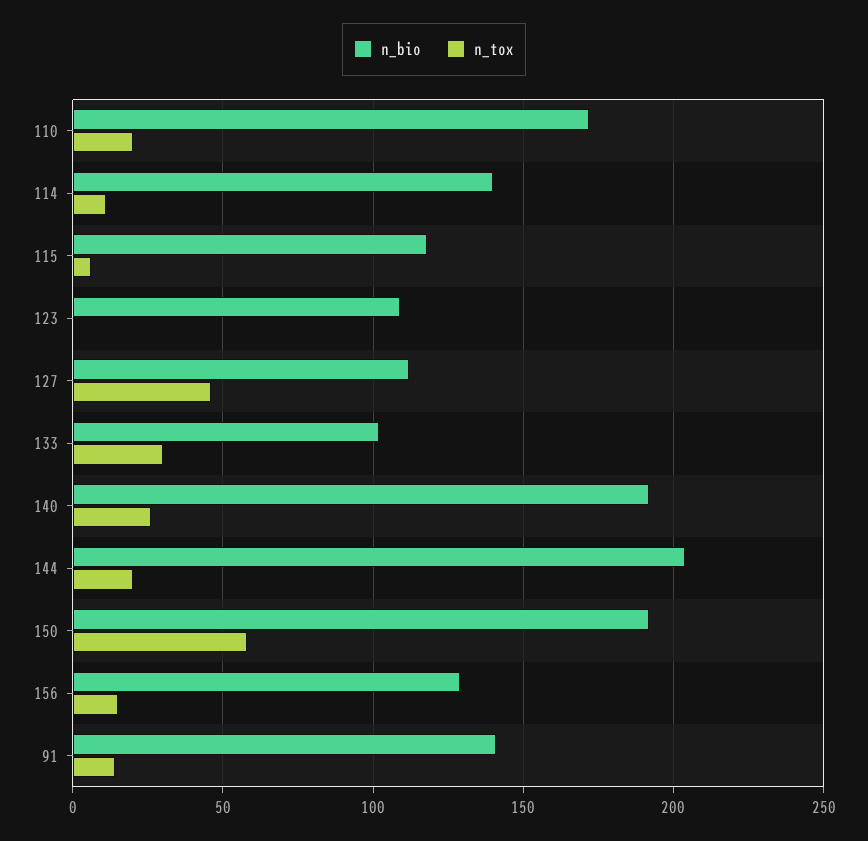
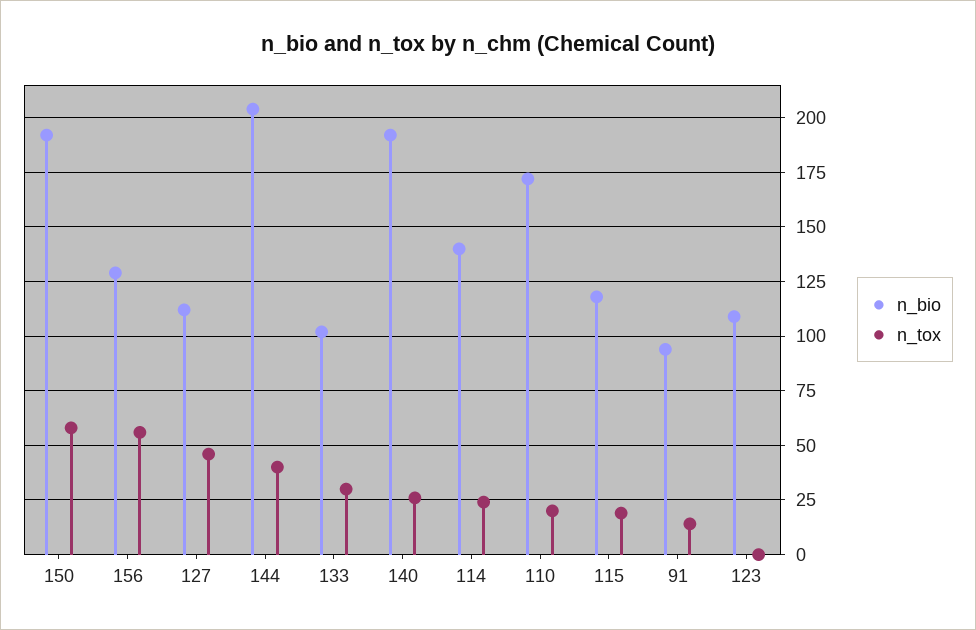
n_tox, 114: 10 -> 25
n_tox, 115: 5 -> 20
n_tox, 144: 20 -> 40
n_tox, 156: 15 -> 55
n_bio, 91: 140 -> 95

